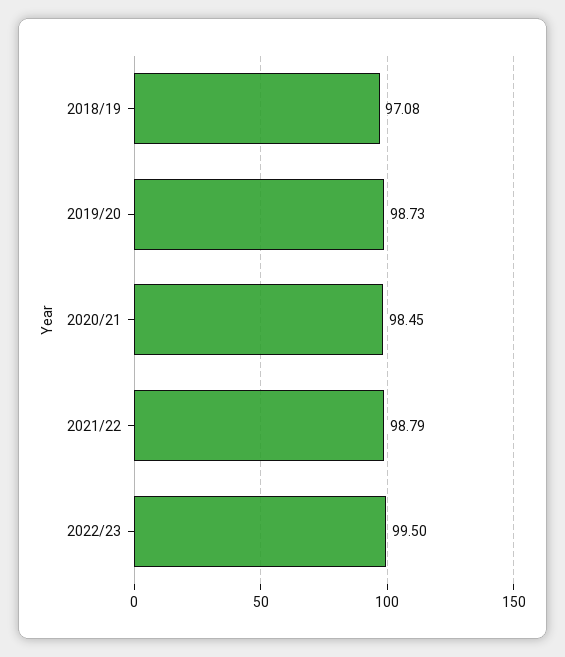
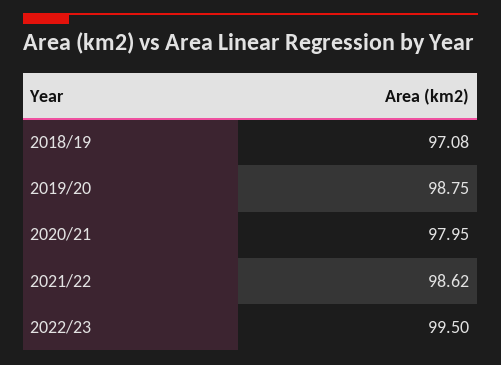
2019/20: 98.73 -> 98.75
2020/21: 98.45 -> 97.95
2021/22: 98.79 -> 98.62

